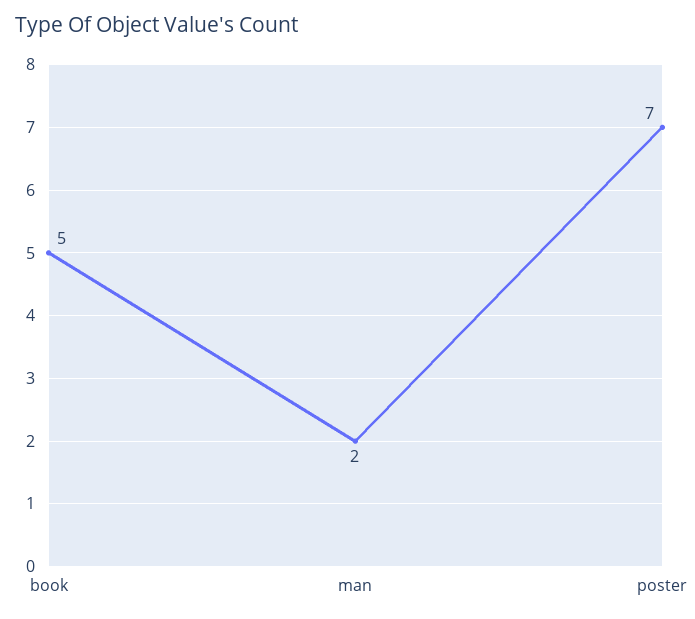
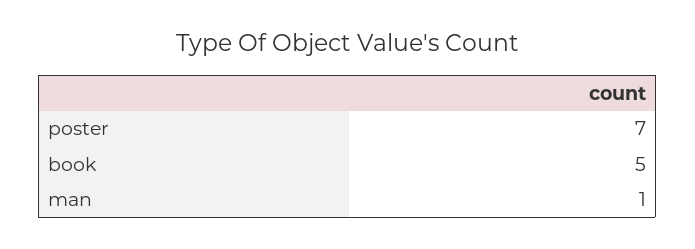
man: 2 -> 1

